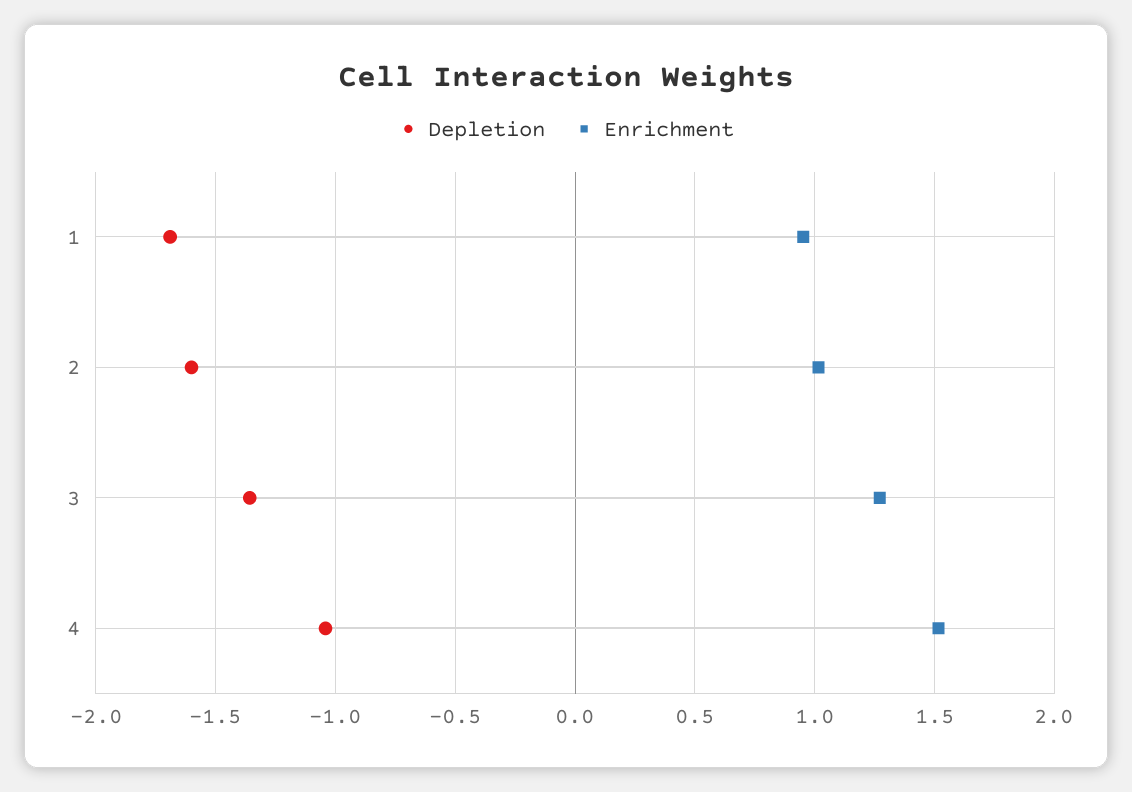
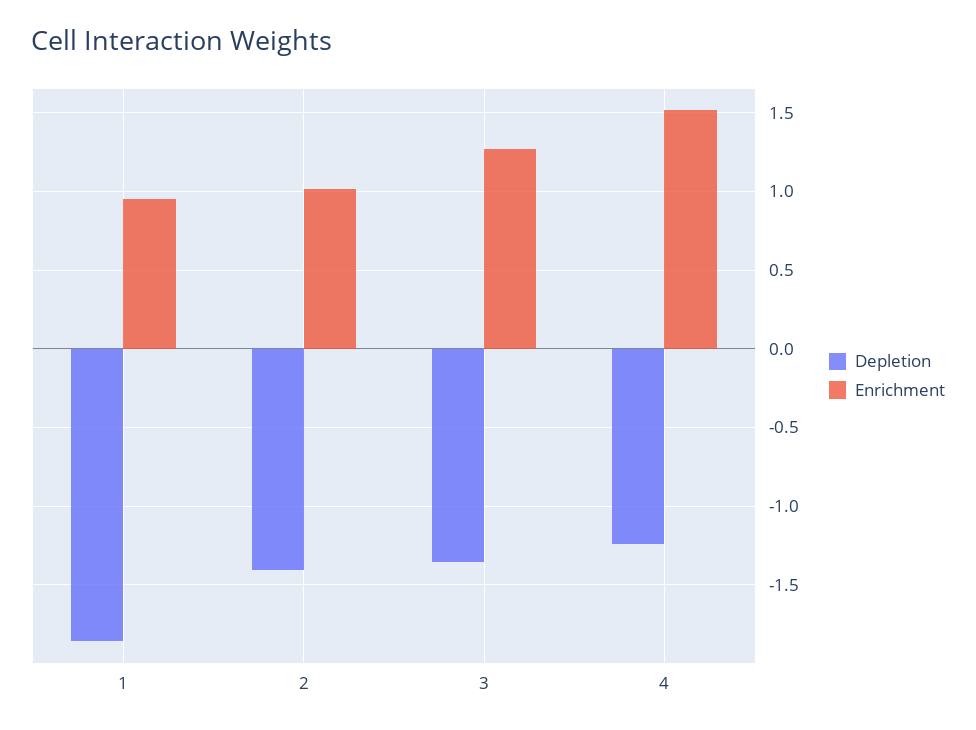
Depletion, 1: -1.7 -> -1.85
Depletion, 2: -1.6 -> -1.4
Depletion, 4: -1.05 -> -1.25

